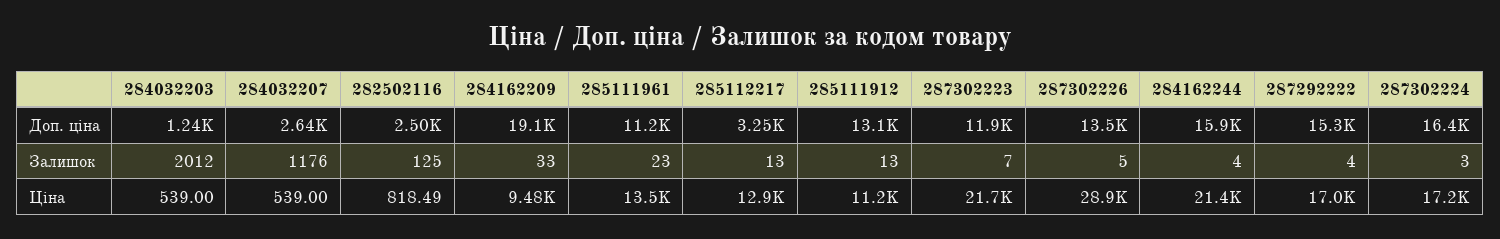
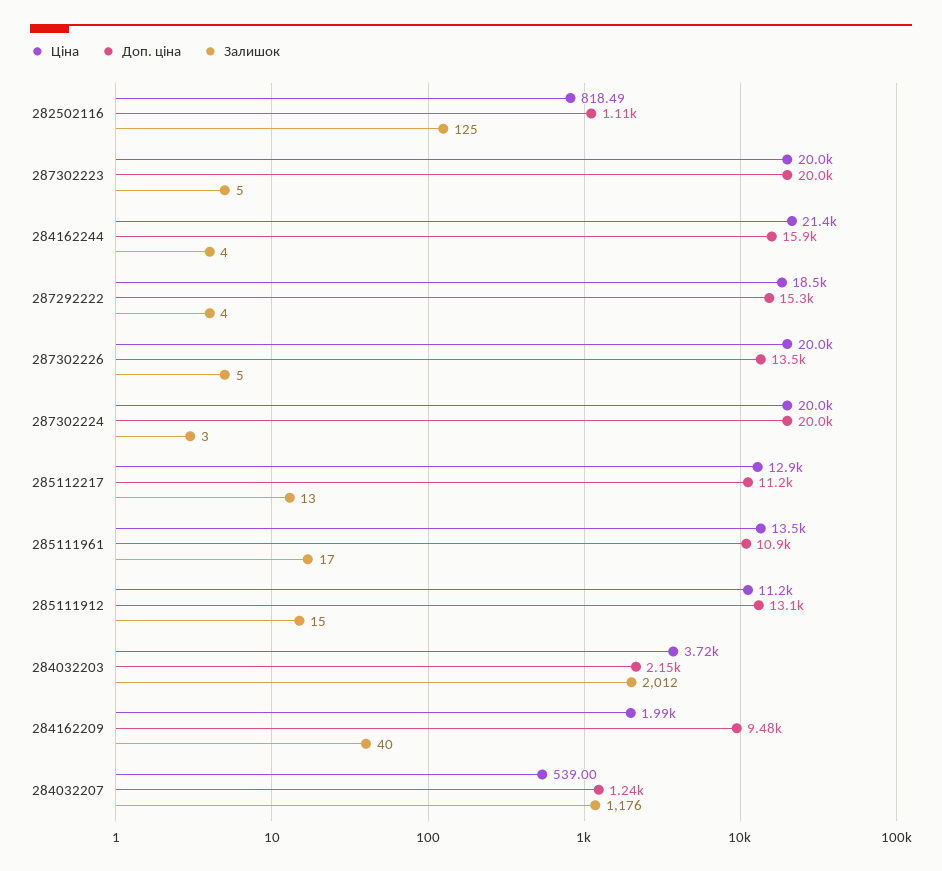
Доп. ціна, 284032203: 1240 -> 2150
Доп. ціна, 284032207: 2640 -> 1240
Доп. ціна, 282502116: 2500 -> 1110
Доп. ціна, 284162209: 19100 -> 9480
Доп. ціна, 285111961: 11200 -> 10900
Доп. ціна, 285112217: 3250 -> 11200
Доп. ціна, 287302223: 11900 -> 20000
Доп. ціна, 287302224: 16400 -> 20000
Залишок, 284162209: 33 -> 40
Залишок, 285111961: 23 -> 17
Залишок, 285111912: 13 -> 15
Залишок, 287302223: 7 -> 5
Ціна, 284032203: 539 -> 3720
Ціна, 284162209: 9480 -> 1990
Ціна, 287302223: 21700 -> 20000
Ціна, 287302226: 28900 -> 20000
Ціна, 287292222: 17000 -> 18500
Ціна, 287302224: 17200 -> 20000

